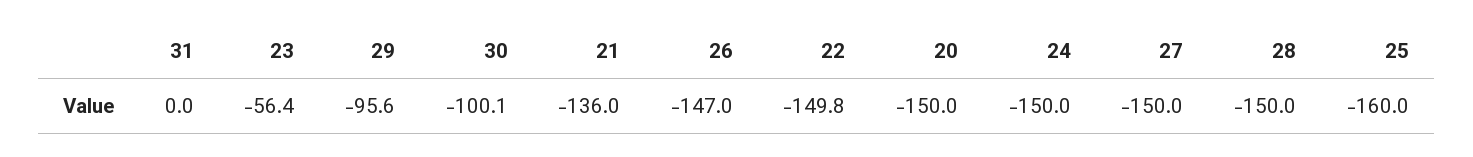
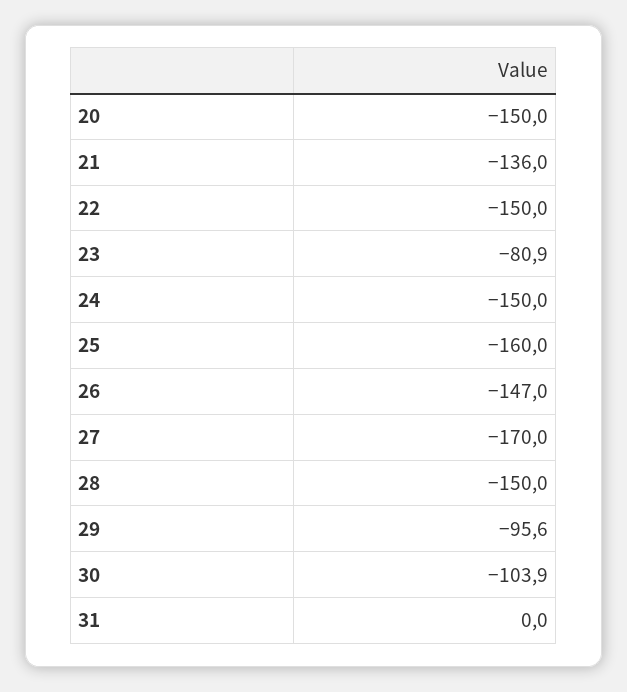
23: -56.4 -> -80.9
30: -100.1 -> -103.9
22: -149.8 -> -150
27: -150 -> -170

